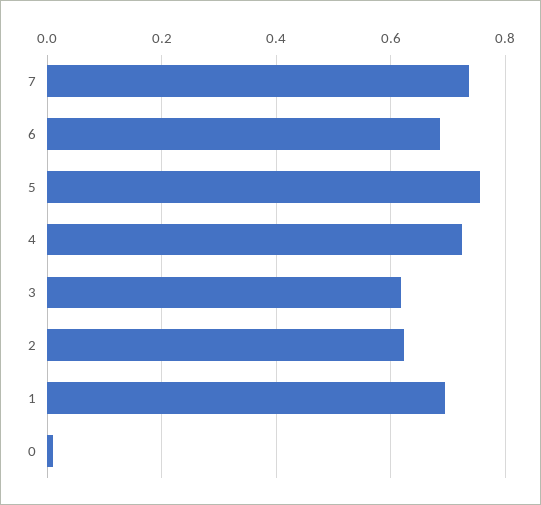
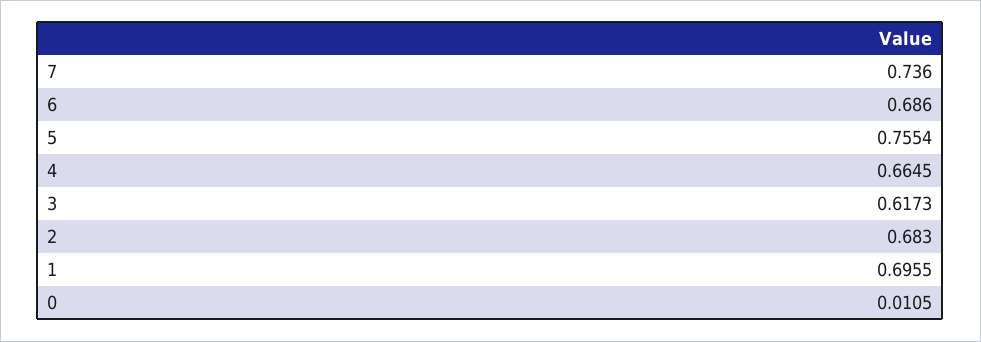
4: 0.72 -> 0.6645
2: 0.62 -> 0.683

